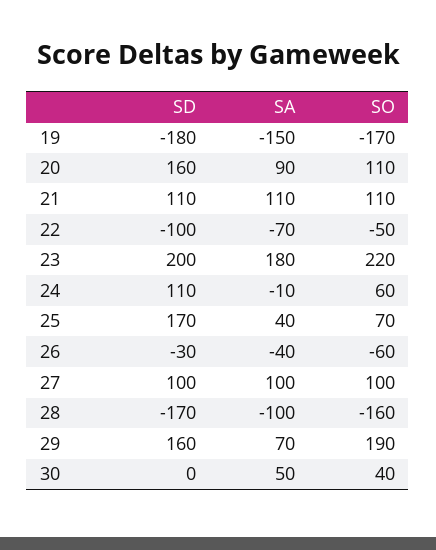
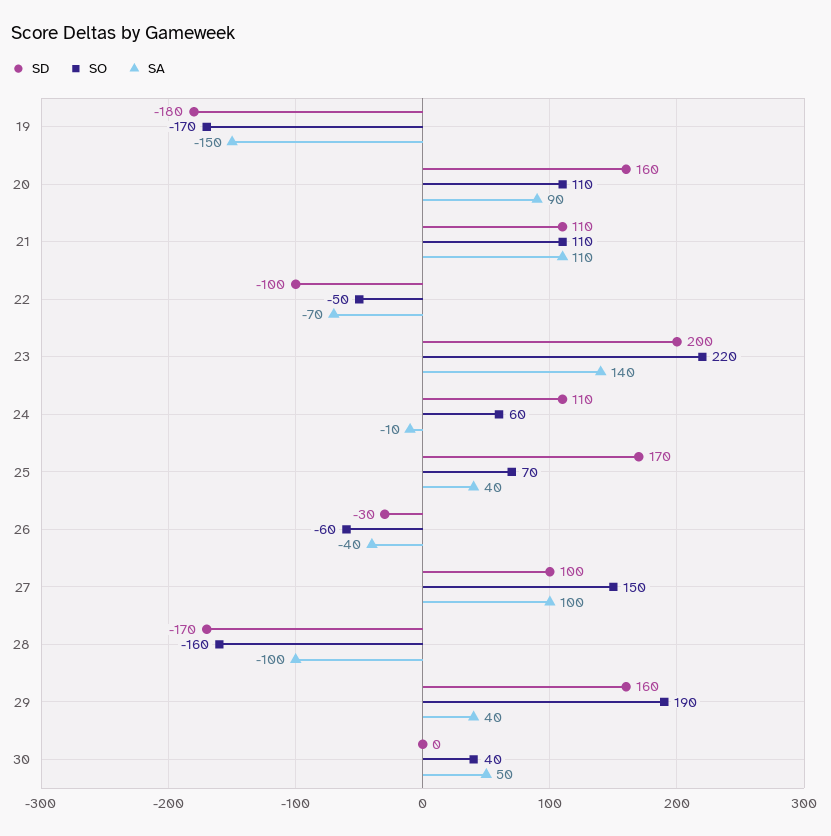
SA, 23: 180 -> 140
SO, 27: 100 -> 150
SA, 29: 70 -> 40

